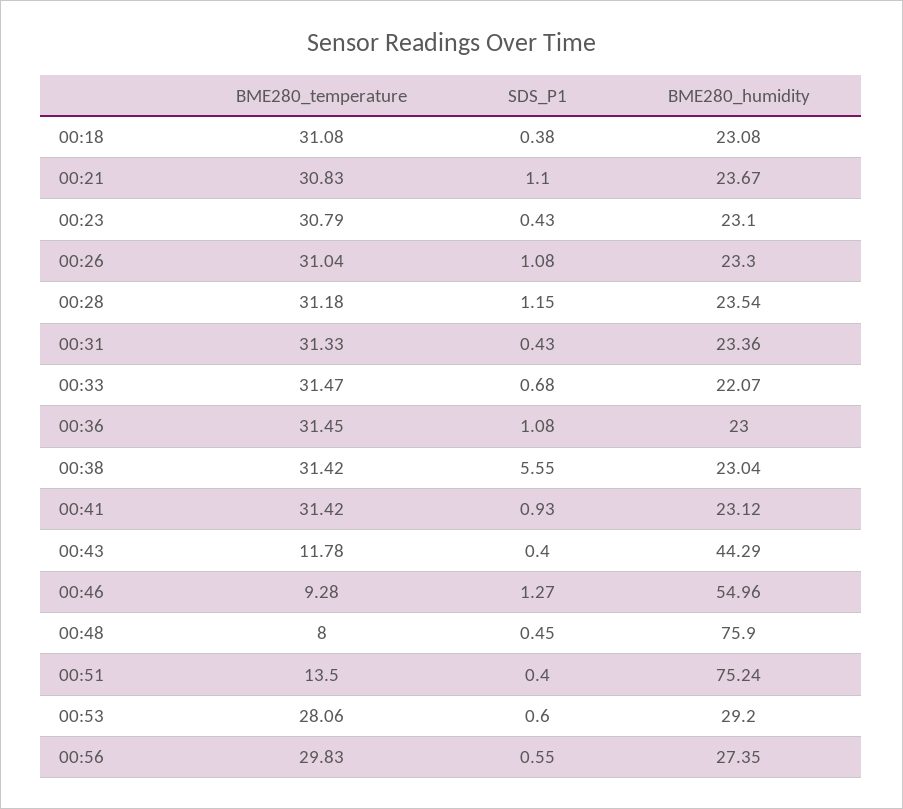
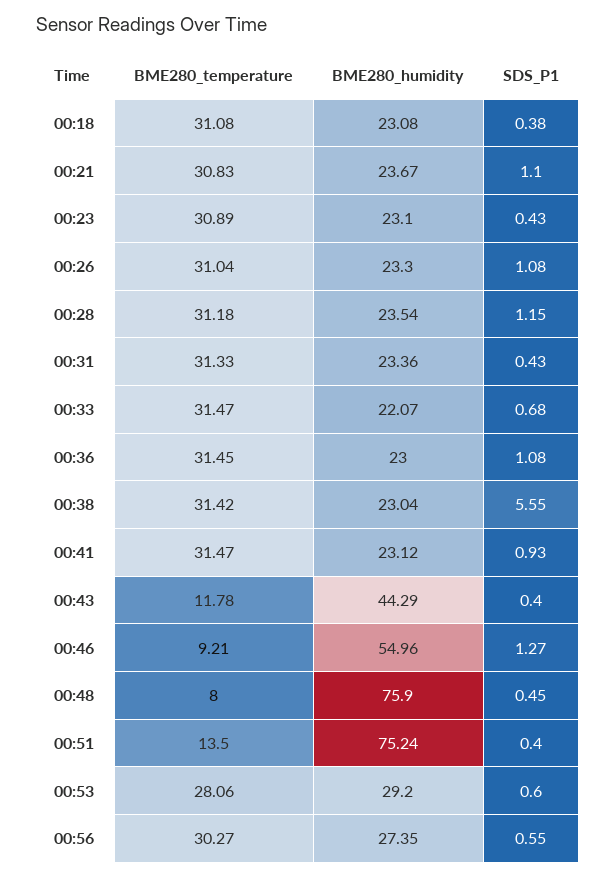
BME280_temperature, 00:23: 30.79 -> 30.89
BME280_temperature, 00:41: 31.42 -> 31.47
BME280_temperature, 00:46: 9.28 -> 9.21
BME280_temperature, 00:56: 29.83 -> 30.27

